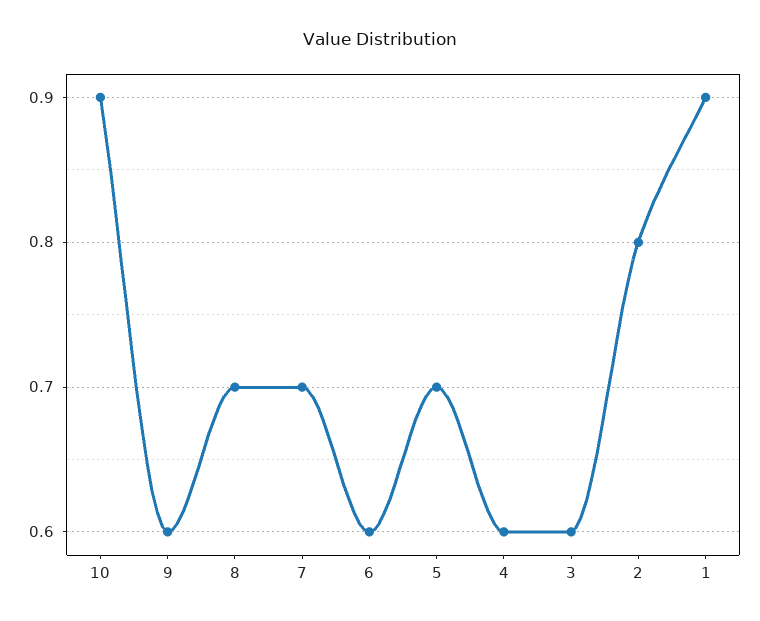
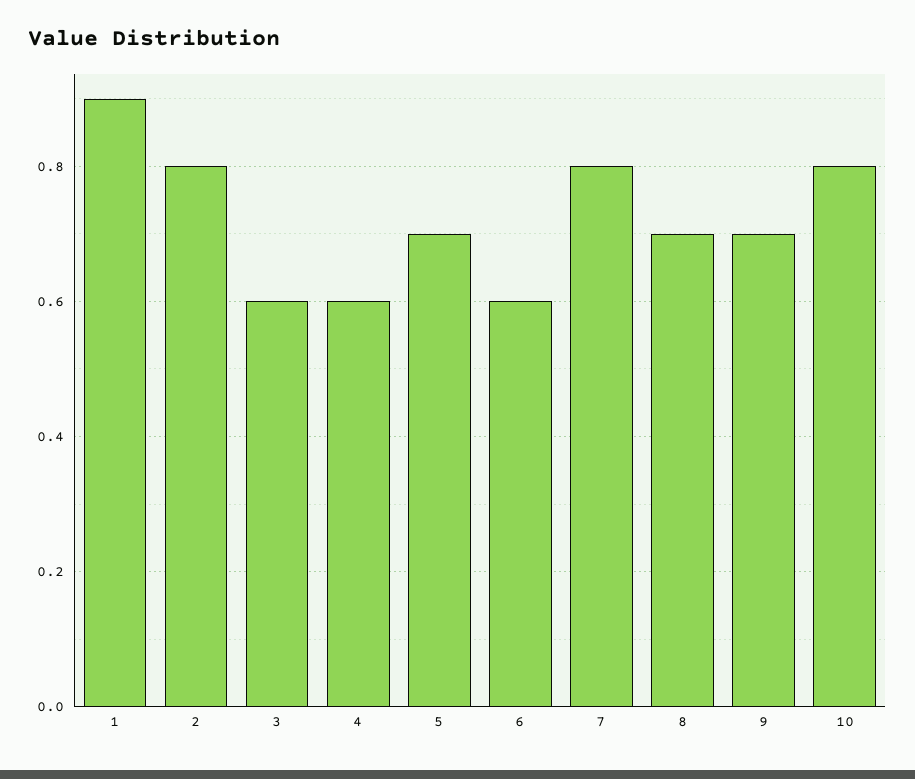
10: 0.9 -> 0.8
9: 0.6 -> 0.7
7: 0.7 -> 0.8

